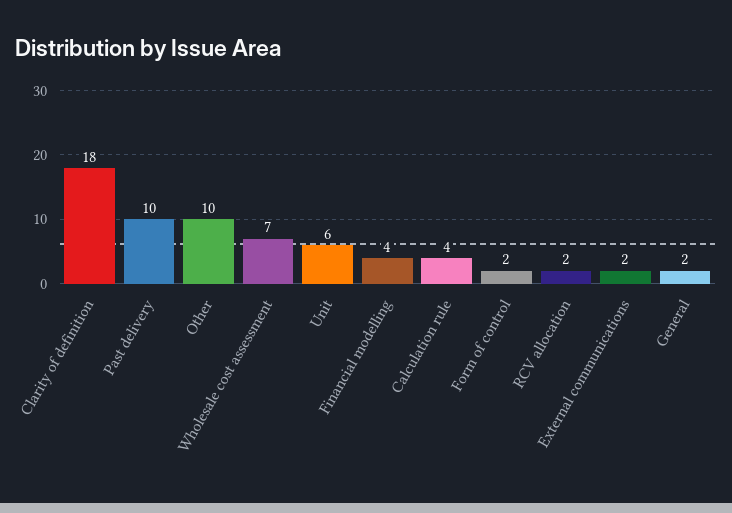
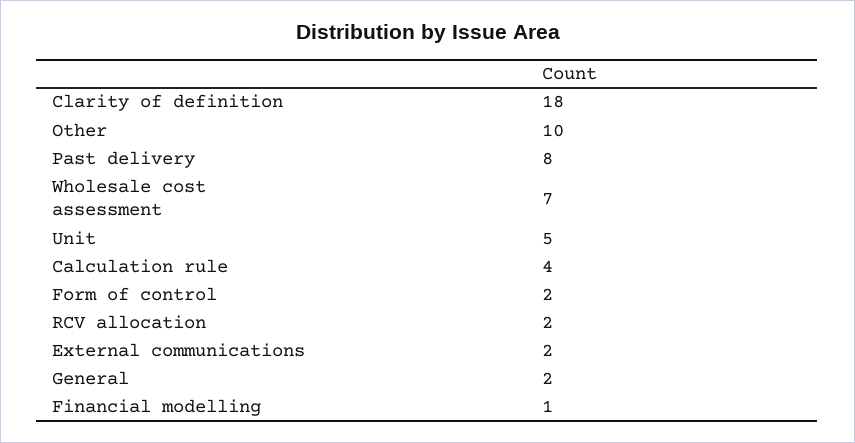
Past delivery: 10 -> 8
Unit: 6 -> 5
Financial modelling: 4 -> 1

